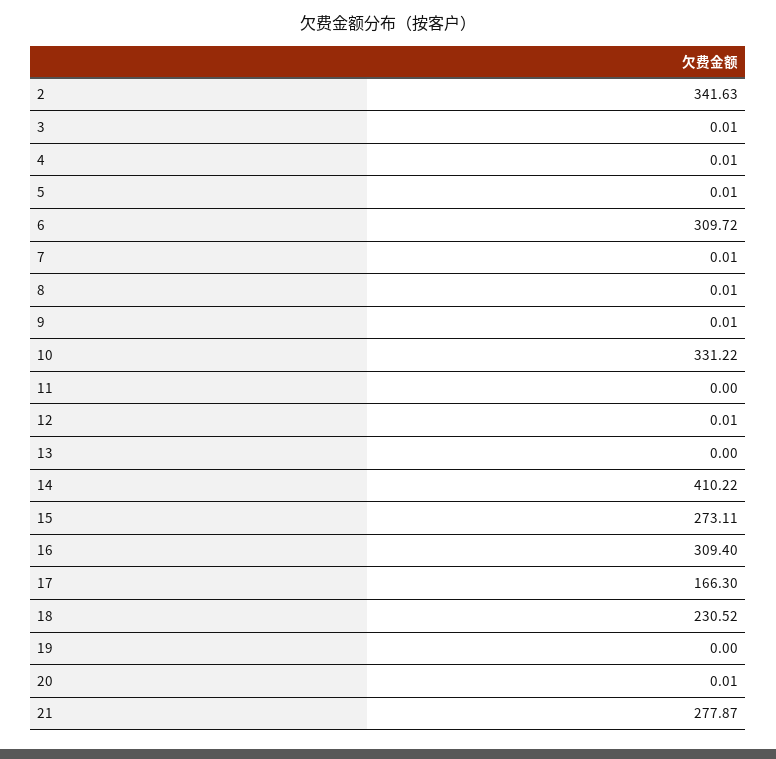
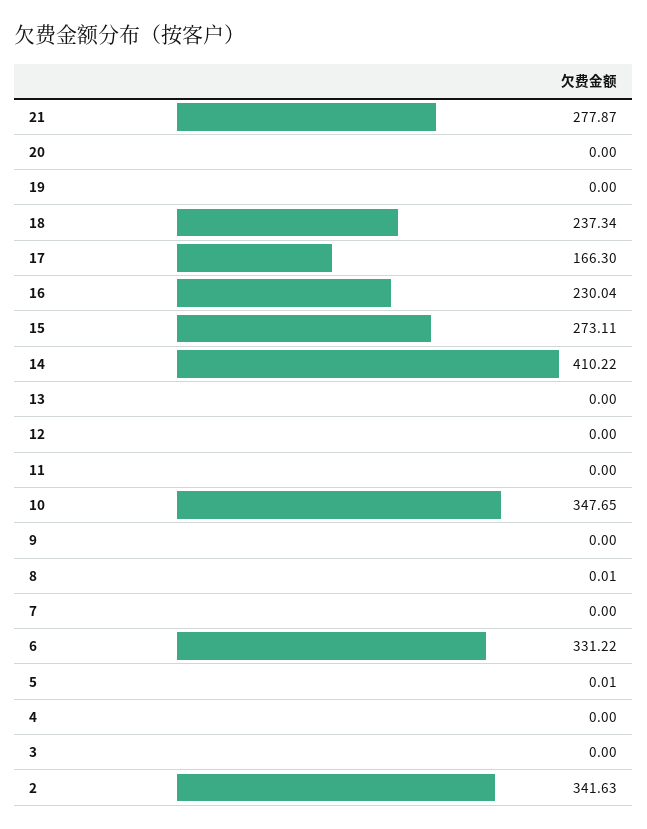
3: 0.01 -> 0
4: 0.01 -> 0
6: 309.72 -> 331.22
7: 0.01 -> 0
9: 0.01 -> 0
10: 331.22 -> 347.65
12: 0.01 -> 0
16: 309.4 -> 230.04
18: 230.52 -> 237.34
20: 0.01 -> 0

